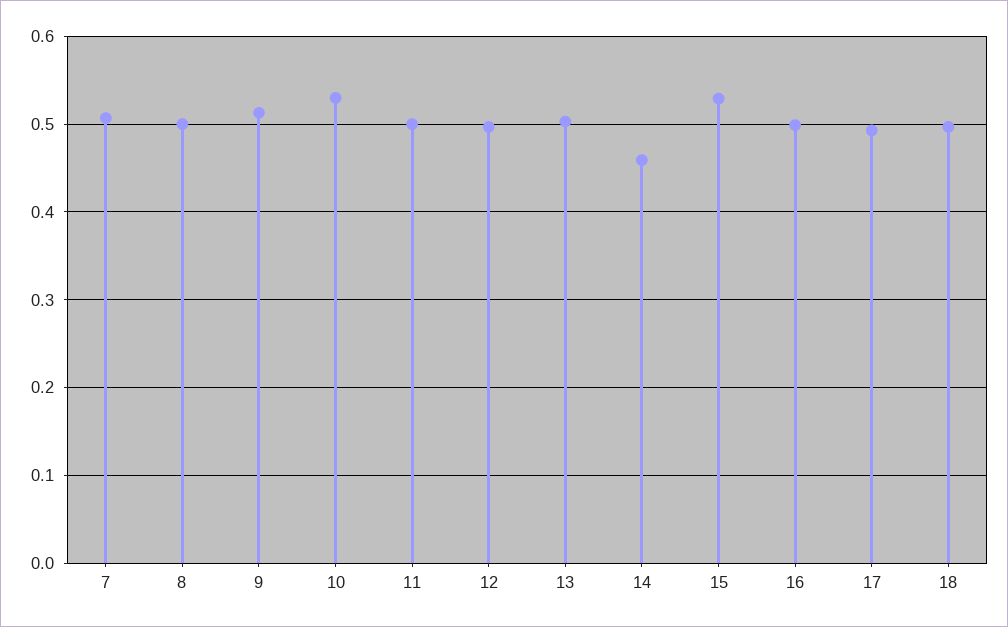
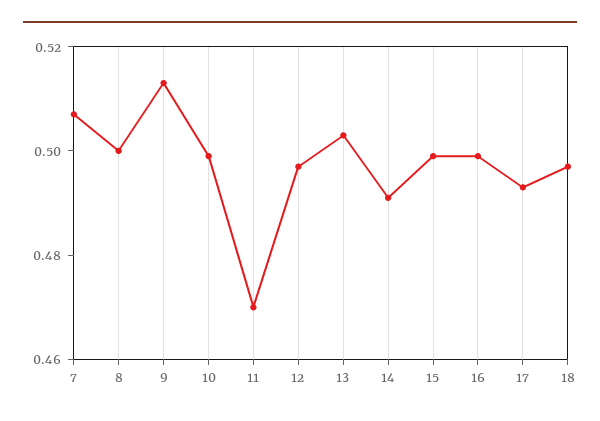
10: 0.53 -> 0.5
11: 0.5 -> 0.47
14: 0.46 -> 0.49
15: 0.53 -> 0.5

